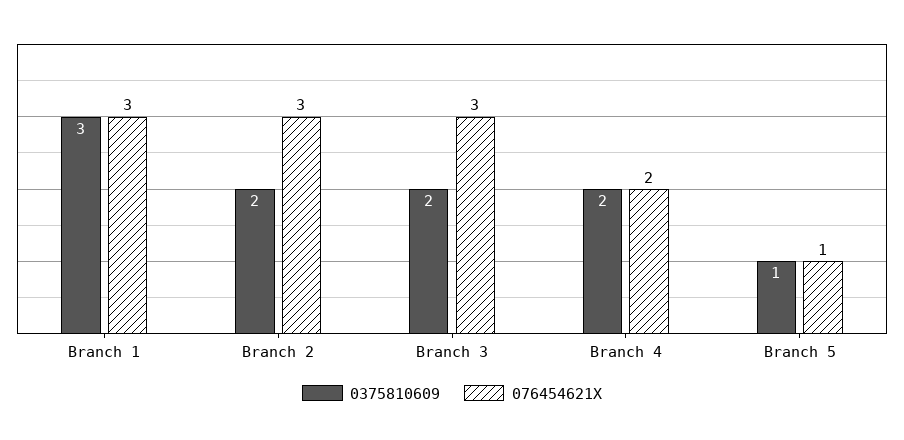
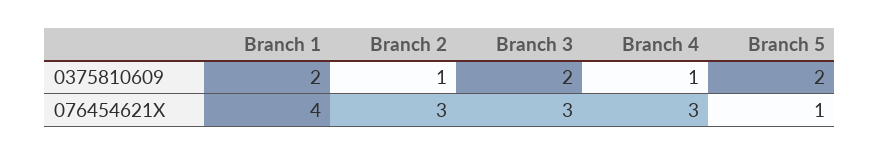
0375810609, Branch 1: 3 -> 2
076454621X, Branch 1: 3 -> 4
0375810609, Branch 2: 2 -> 1
0375810609, Branch 4: 2 -> 1
076454621X, Branch 4: 2 -> 3
0375810609, Branch 5: 1 -> 2

